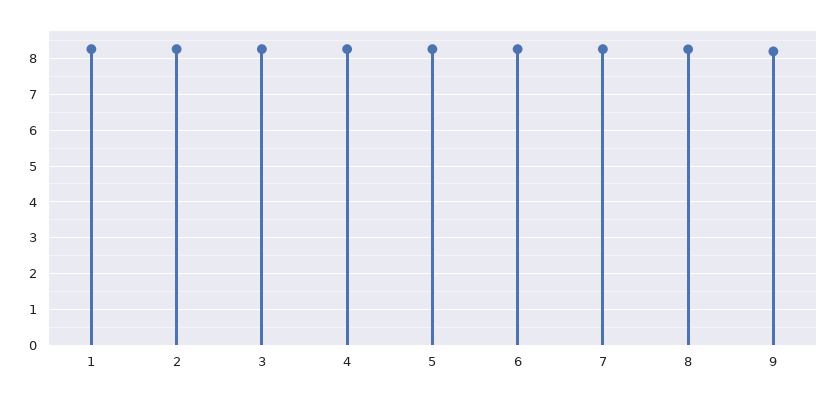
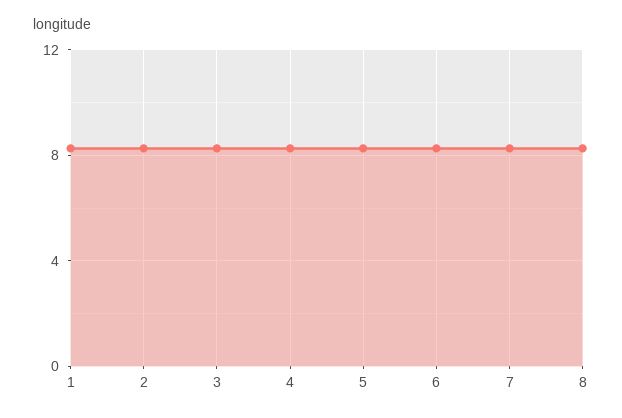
9: 8.2 -> none

